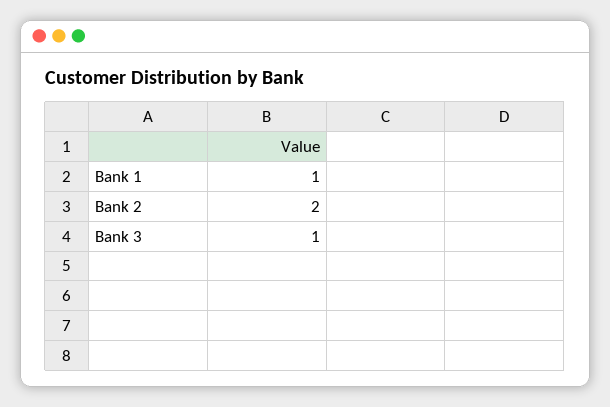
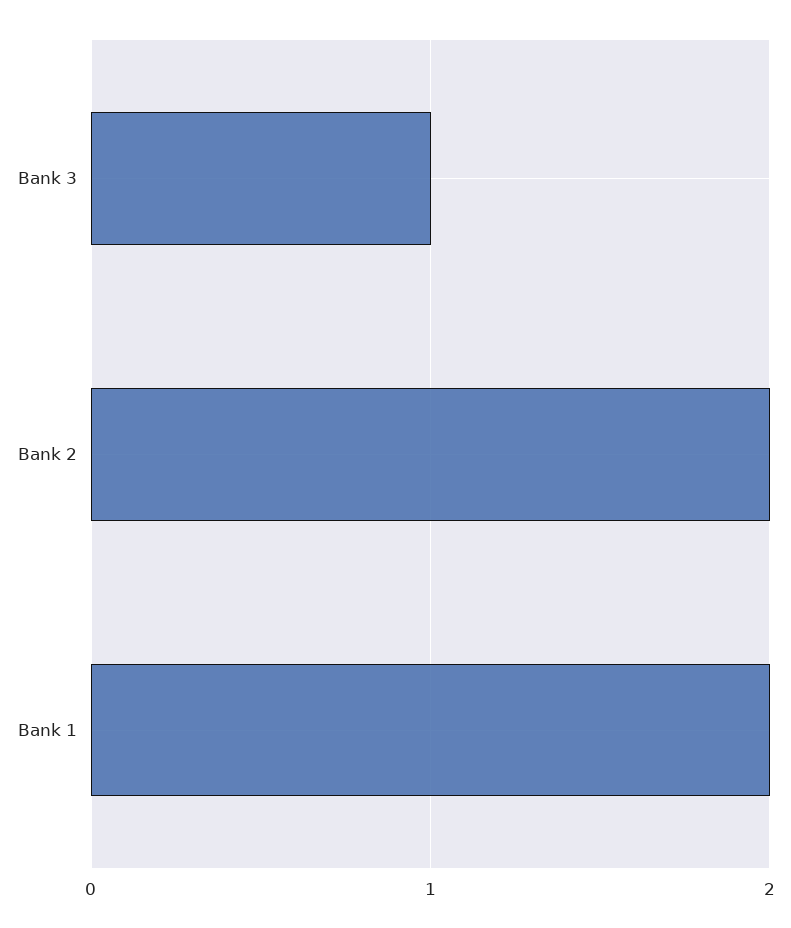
Bank 1: 1 -> 2

